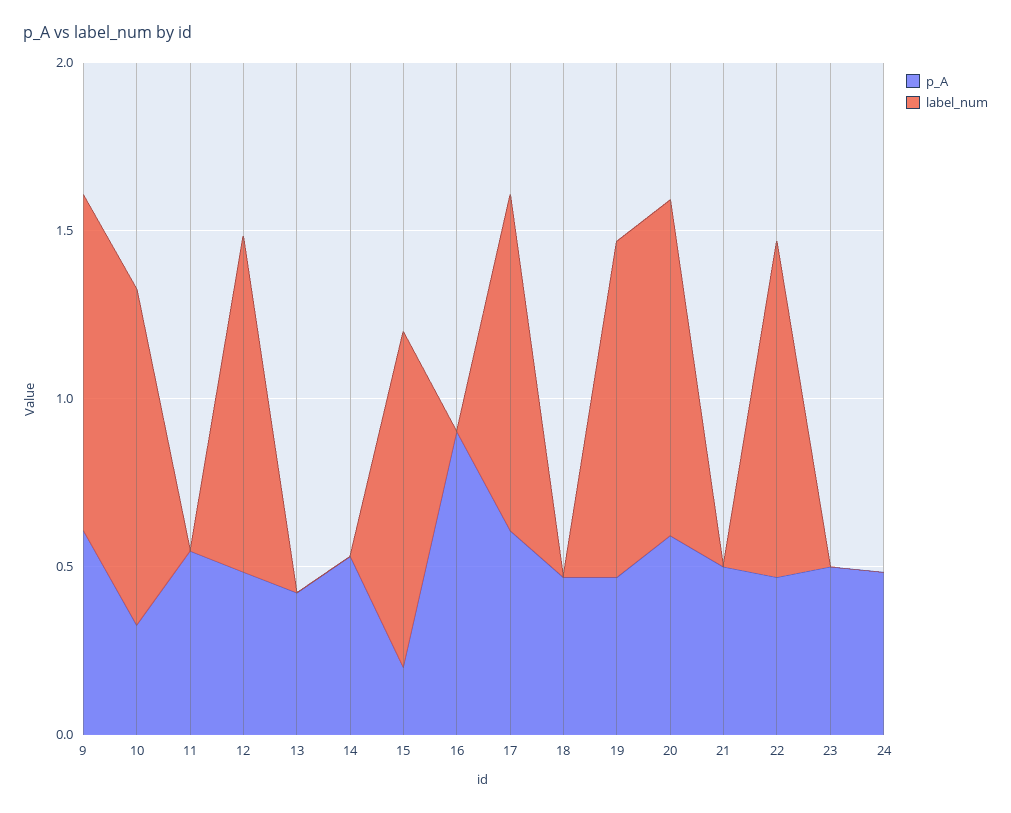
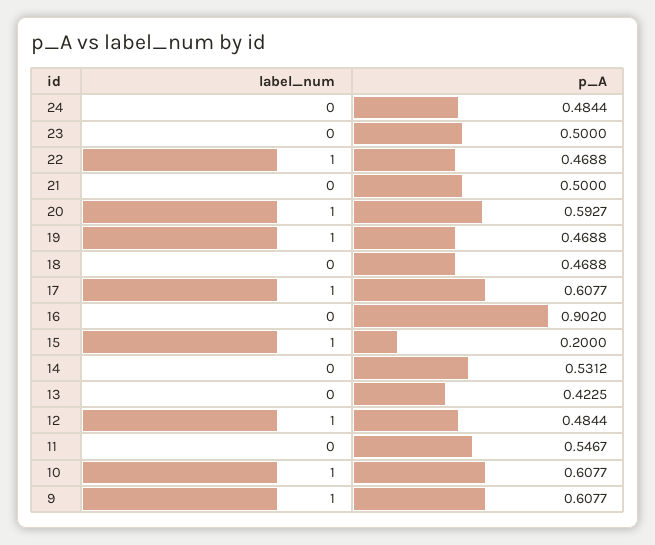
p_A, 10: 0.3 -> 0.6077

